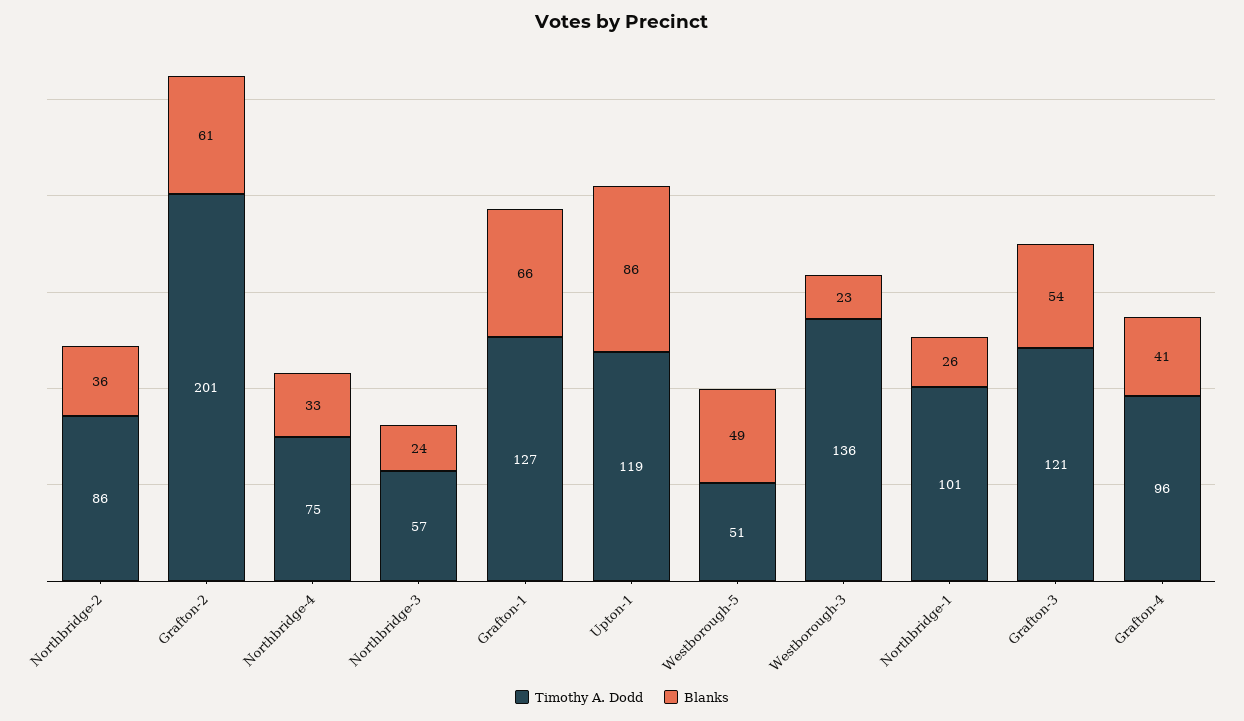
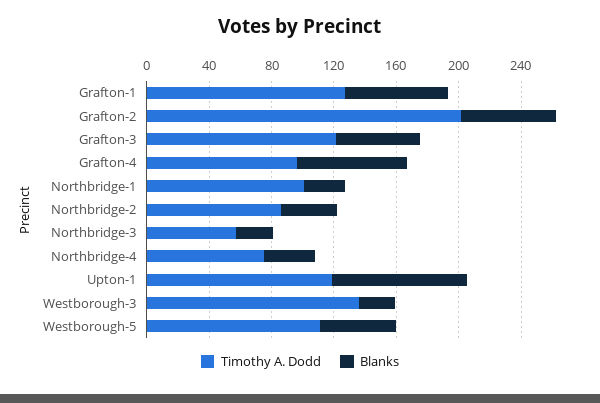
Timothy A. Dodd, Westborough-5: 51 -> 110
Blanks, Grafton-4: 41 -> 70

